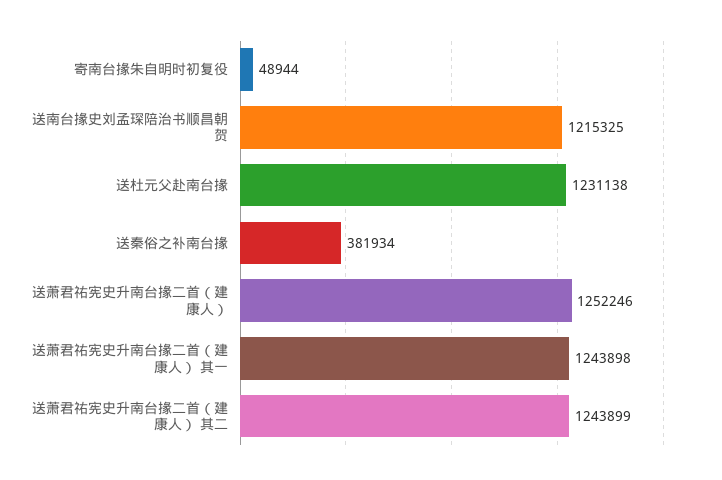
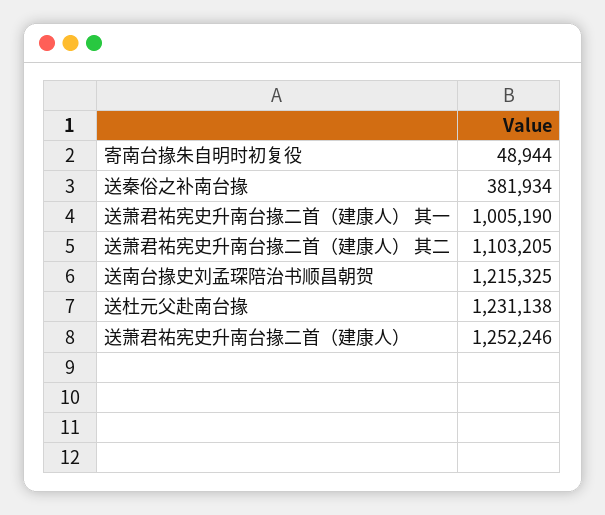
送萧君祐宪史升南台掾二首（建康人） 其一: 1243898 -> 1005190
送萧君祐宪史升南台掾二首（建康人） 其二: 1243899 -> 1103205

